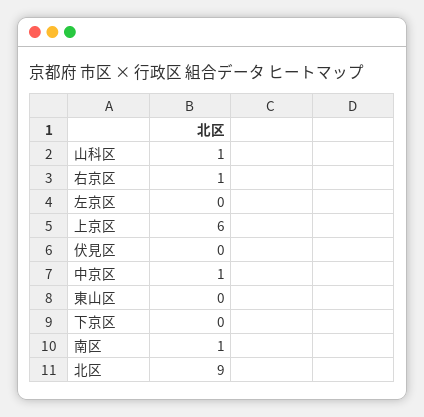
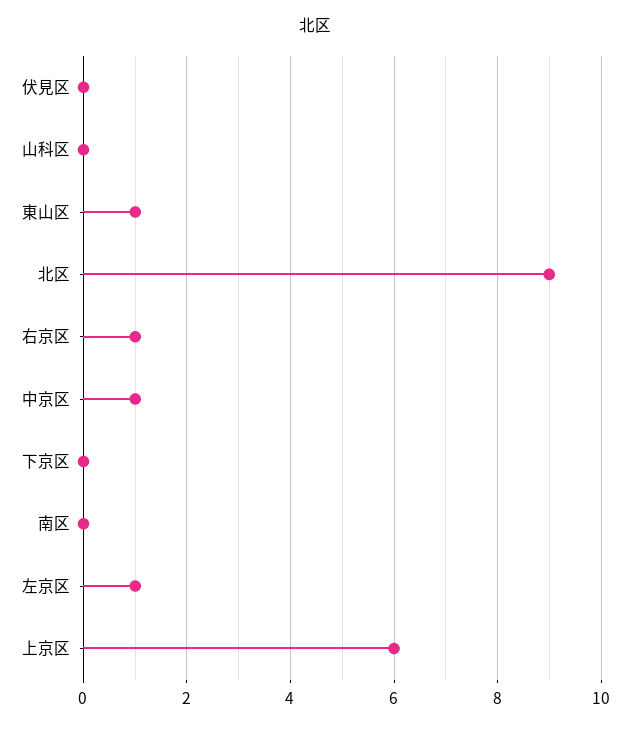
山科区: 1 -> 0
左京区: 0 -> 1
東山区: 0 -> 1
南区: 1 -> 0

